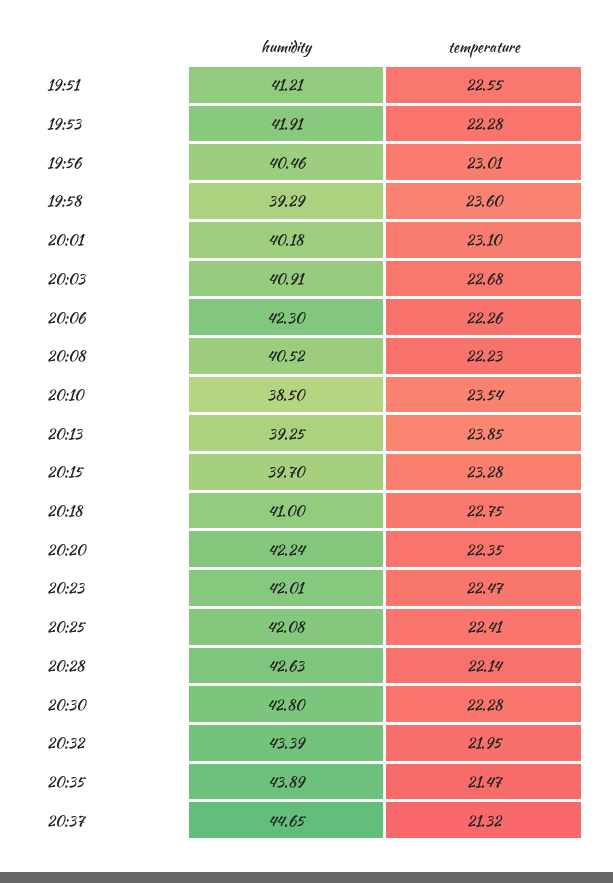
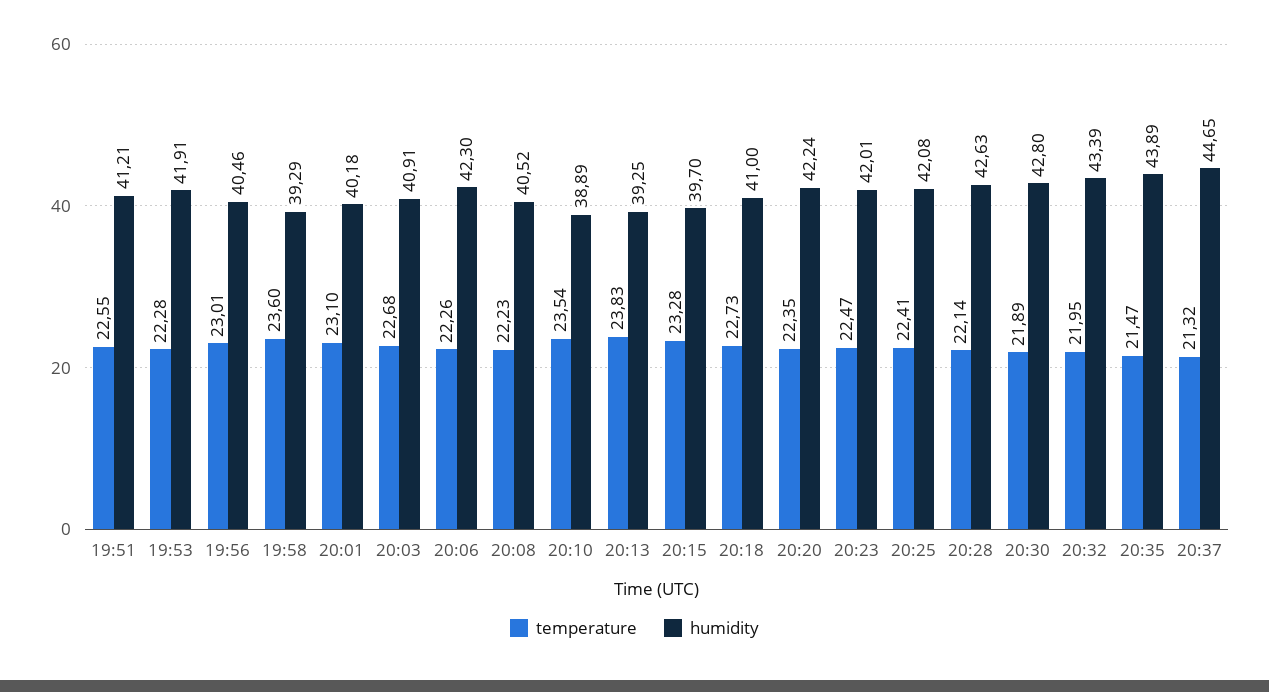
humidity, 20:10: 38.5 -> 38.89
temperature, 20:13: 23.85 -> 23.83
temperature, 20:18: 22.75 -> 22.73
temperature, 20:30: 22.28 -> 21.89

